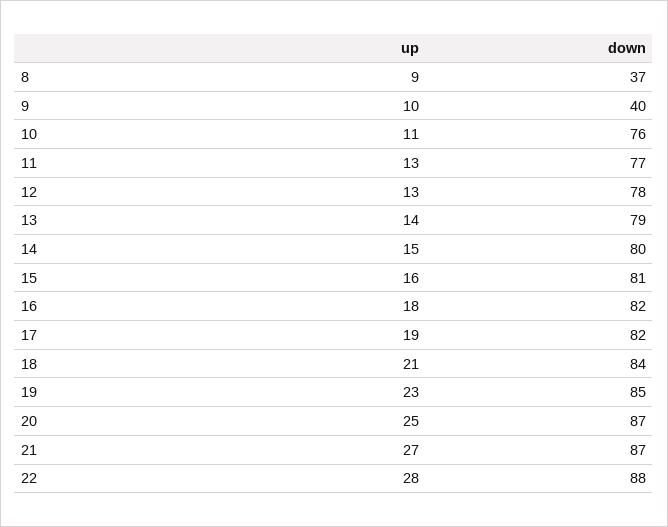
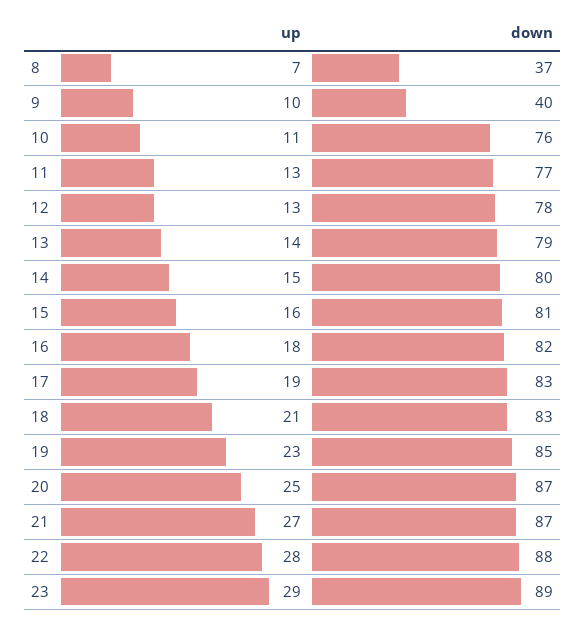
up, 8: 9 -> 7
down, 17: 82 -> 83
down, 18: 84 -> 83
up, 23: none -> 29
down, 23: none -> 89

